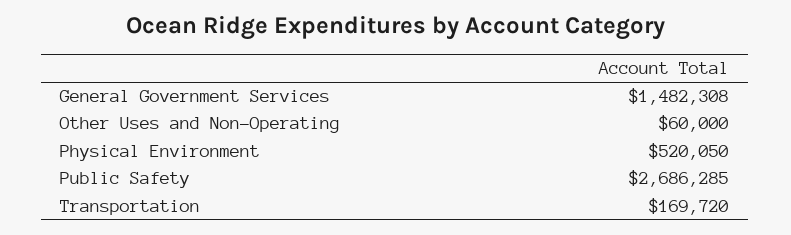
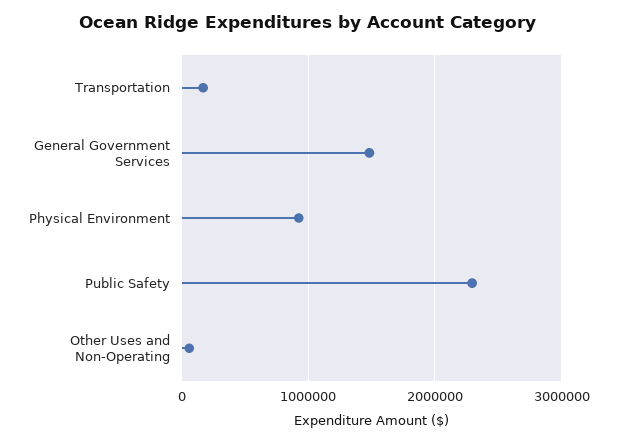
Physical Environment: 520050 -> 900000
Public Safety: 2686285 -> 2300000

